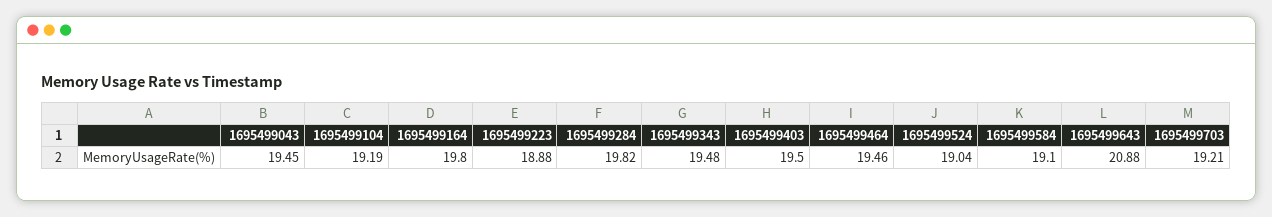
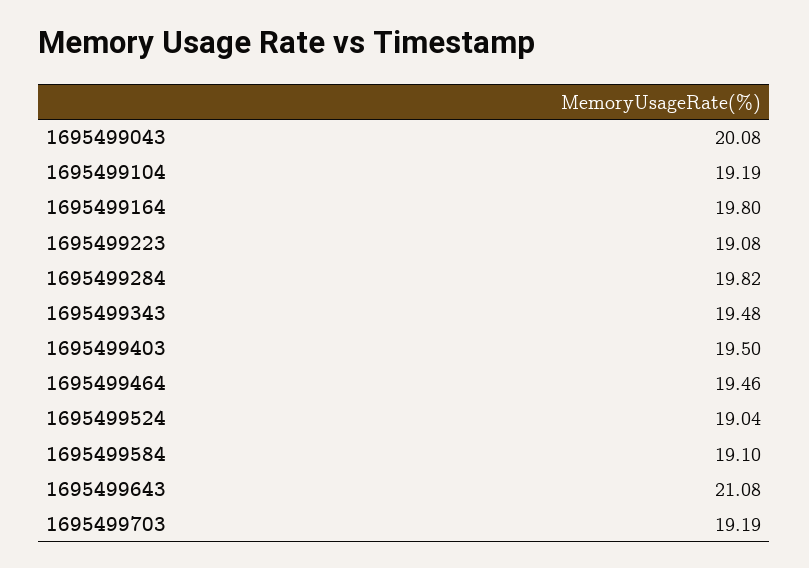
1695499043: 19.45 -> 20.08
1695499223: 18.88 -> 19.08
1695499643: 20.88 -> 21.08
1695499703: 19.21 -> 19.19

